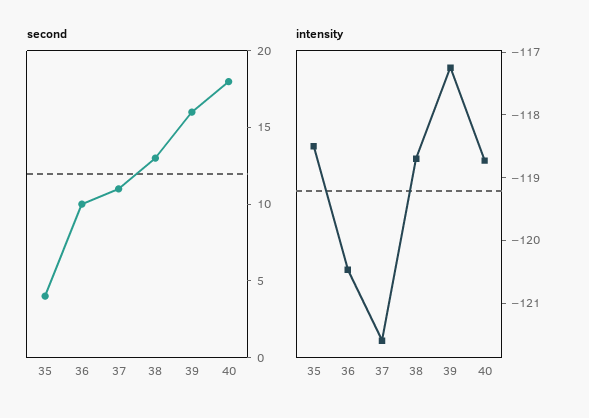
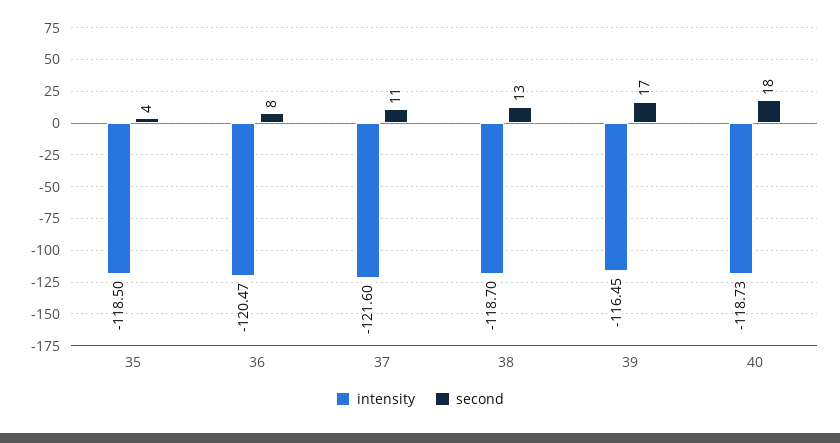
second, 36: 10 -> 8
second, 39: 16 -> 17
intensity, 39: -117.2 -> -116.45

